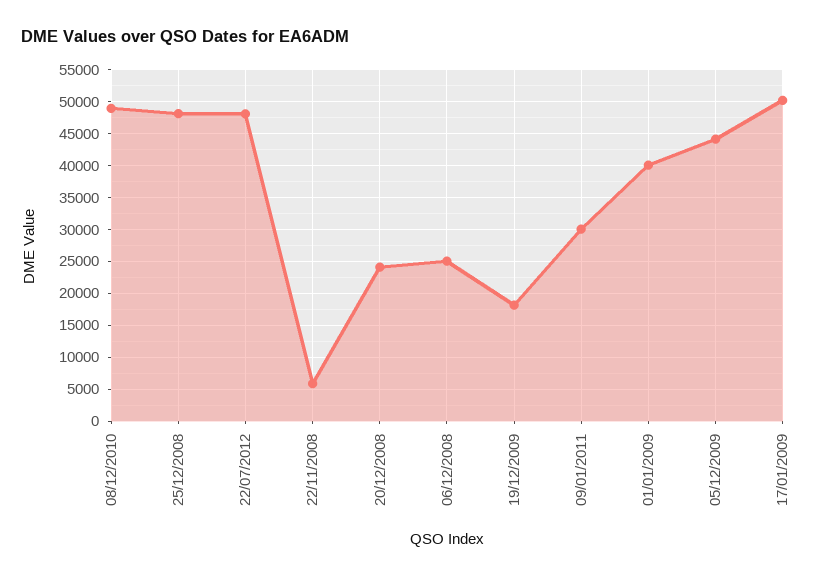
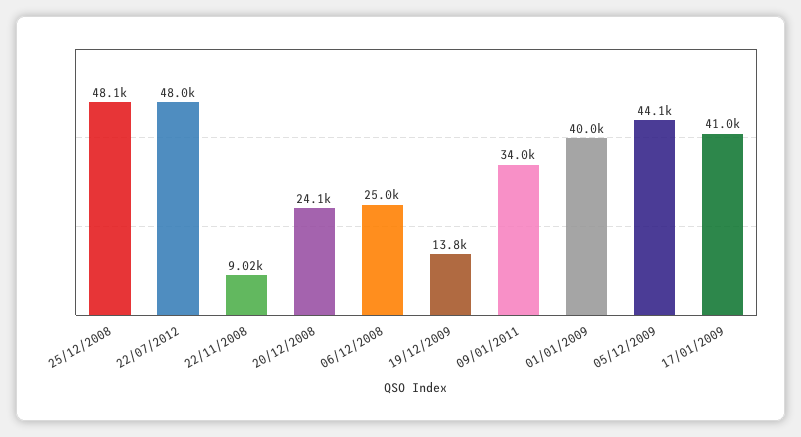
08/12/2010: 49000 -> none
22/11/2008: 6000 -> 9020
19/12/2009: 18000 -> 13800
09/01/2011: 30000 -> 34000
17/01/2009: 50000 -> 41000

